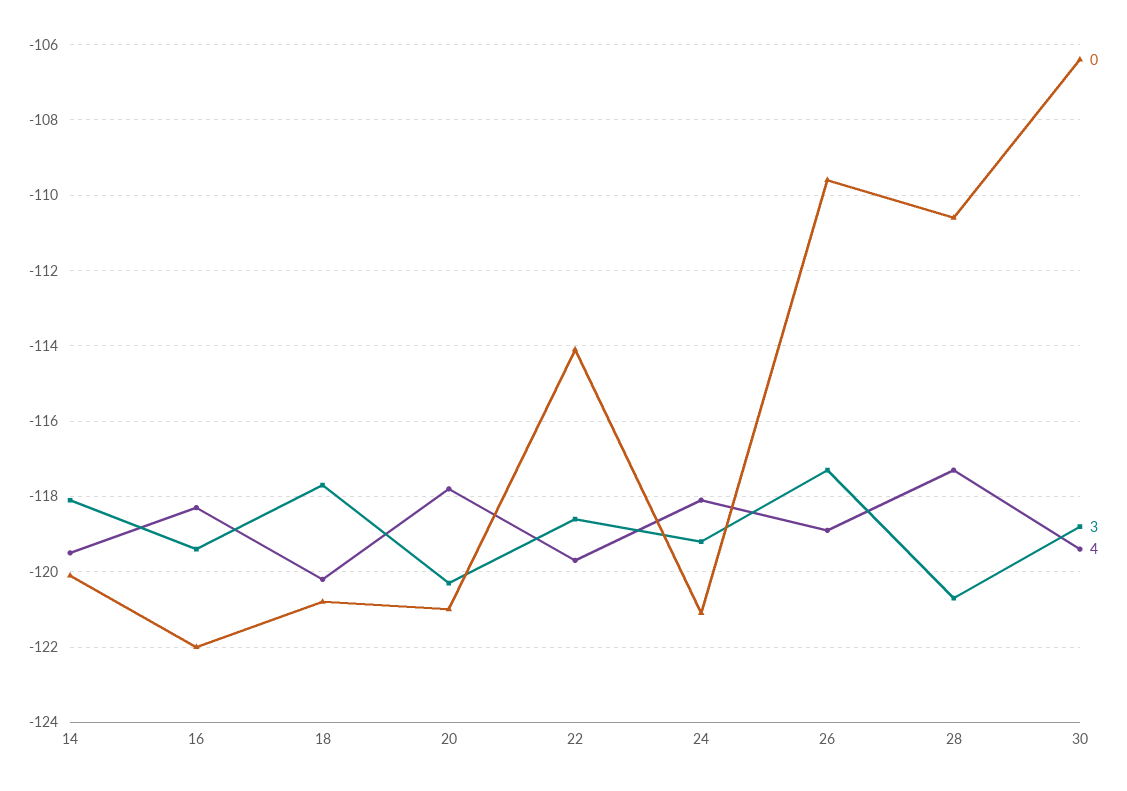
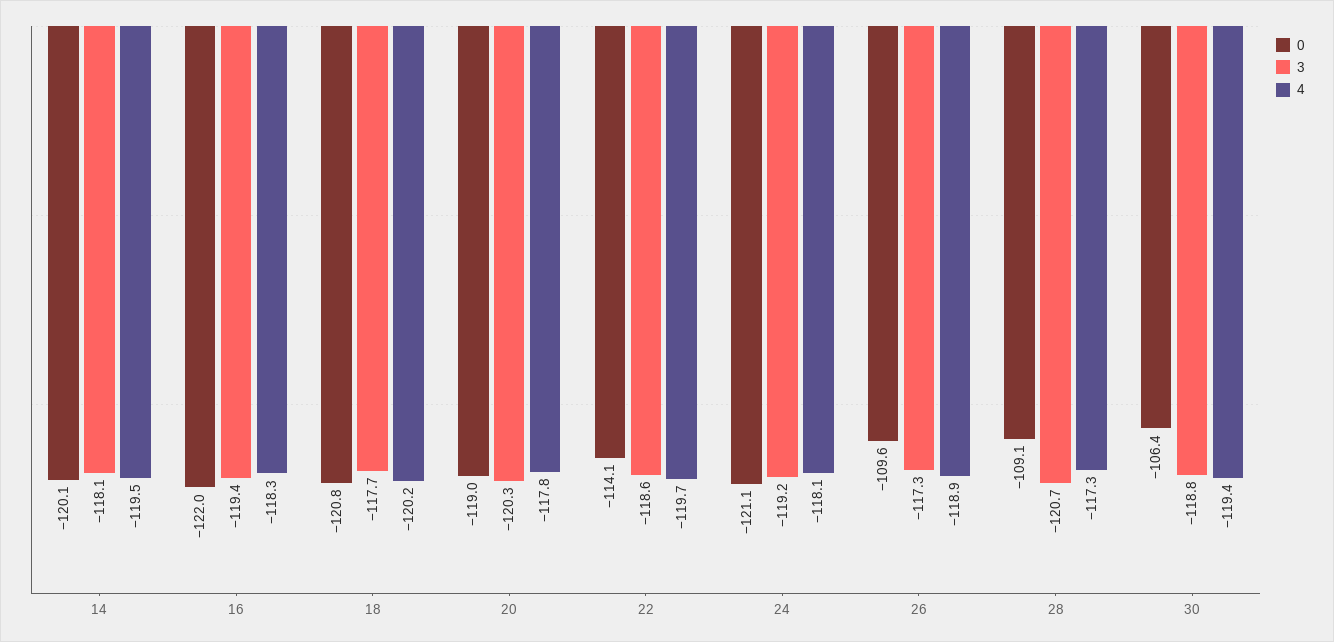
0, 20: -121 -> -119
0, 28: -110.5 -> -109.1

